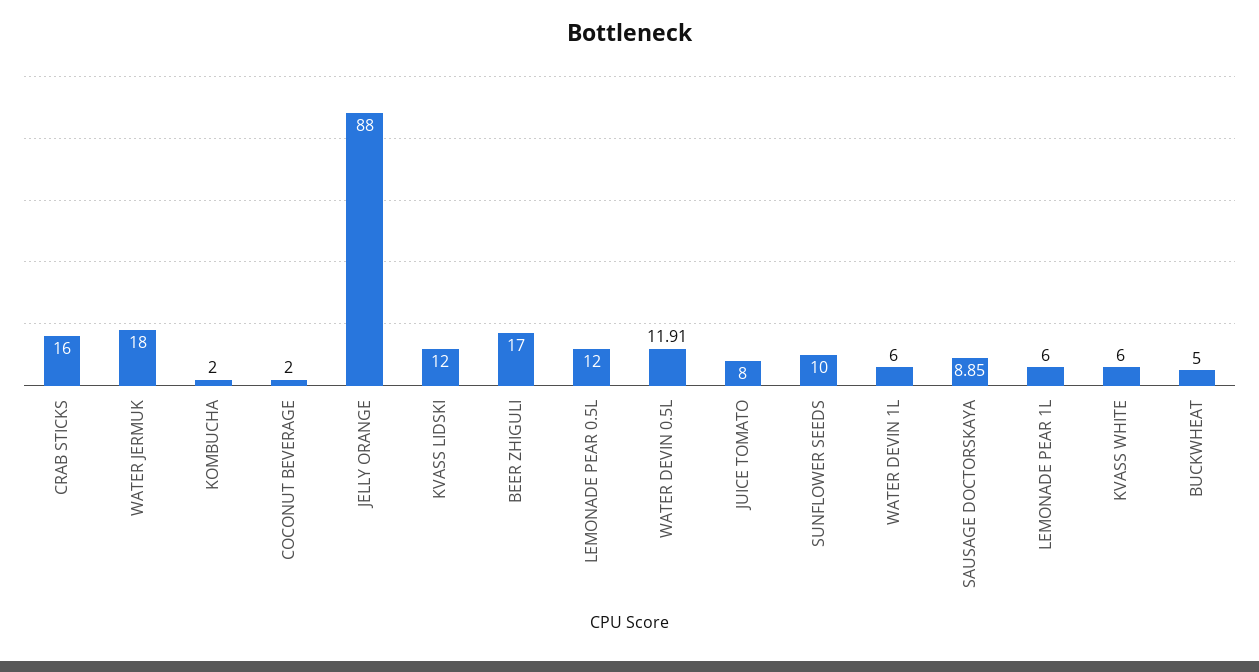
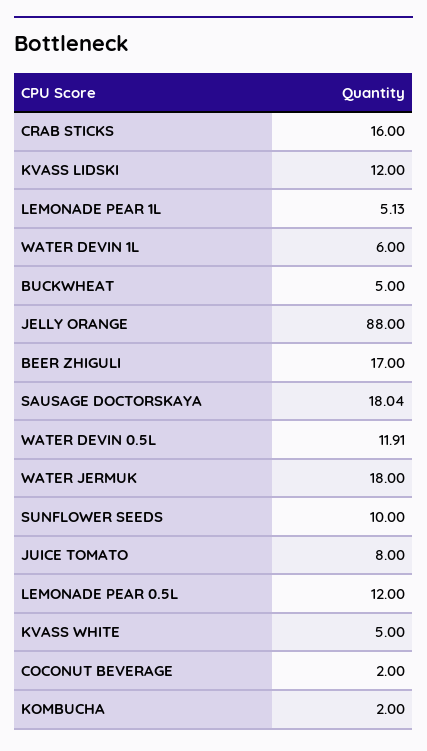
SAUSAGE DOCTORSKAYA: 8.85 -> 18.04
LEMONADE PEAR 1L: 6 -> 5.13
KVASS WHITE: 6 -> 5

